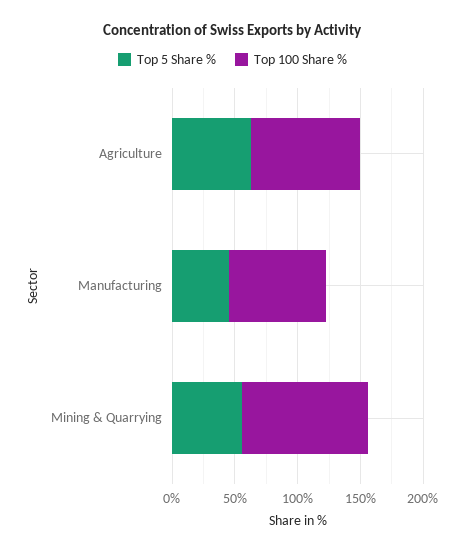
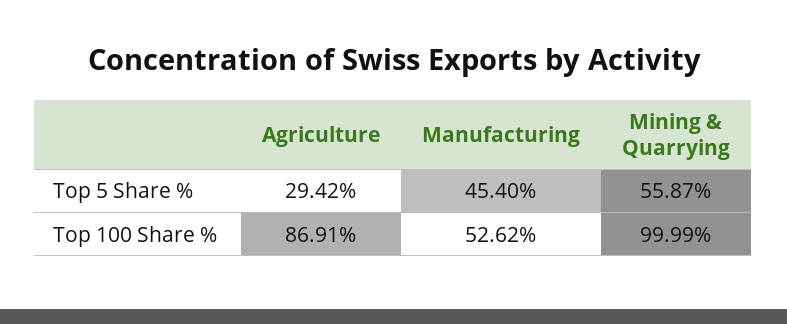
Top 5 Share %, Agriculture: 60 -> 29.42
Top 100 Share %, Manufacturing: 80 -> 52.62

